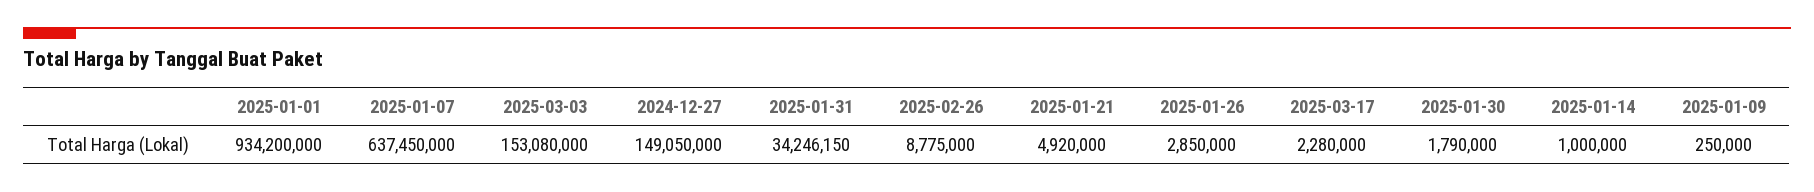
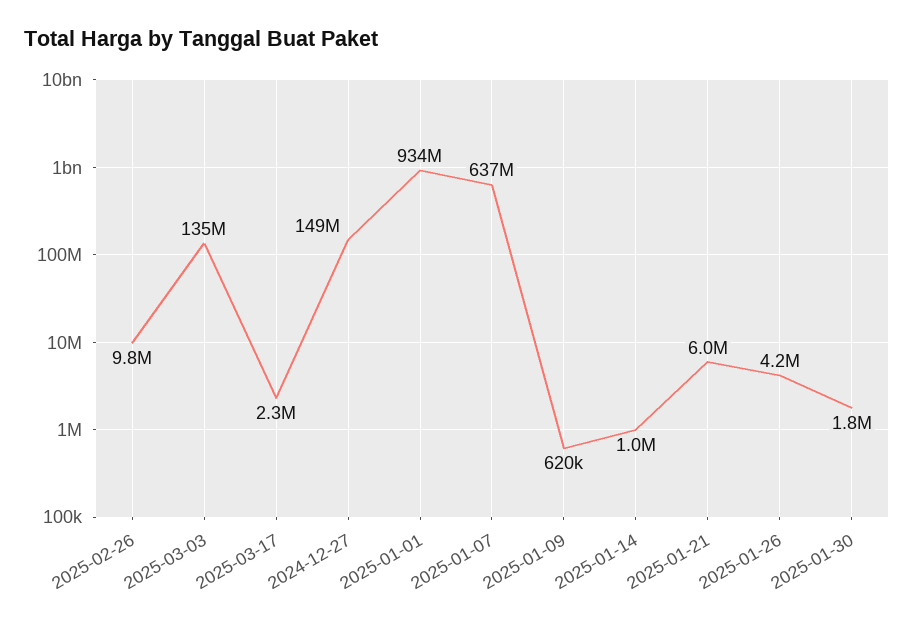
2025-03-03: 153080000 -> 135000000
2025-01-31: 34246150 -> none
2025-02-26: 8775000 -> 9800000
2025-01-21: 4920000 -> 6000000
2025-01-26: 2850000 -> 4200000
2025-01-09: 250000 -> 620000

